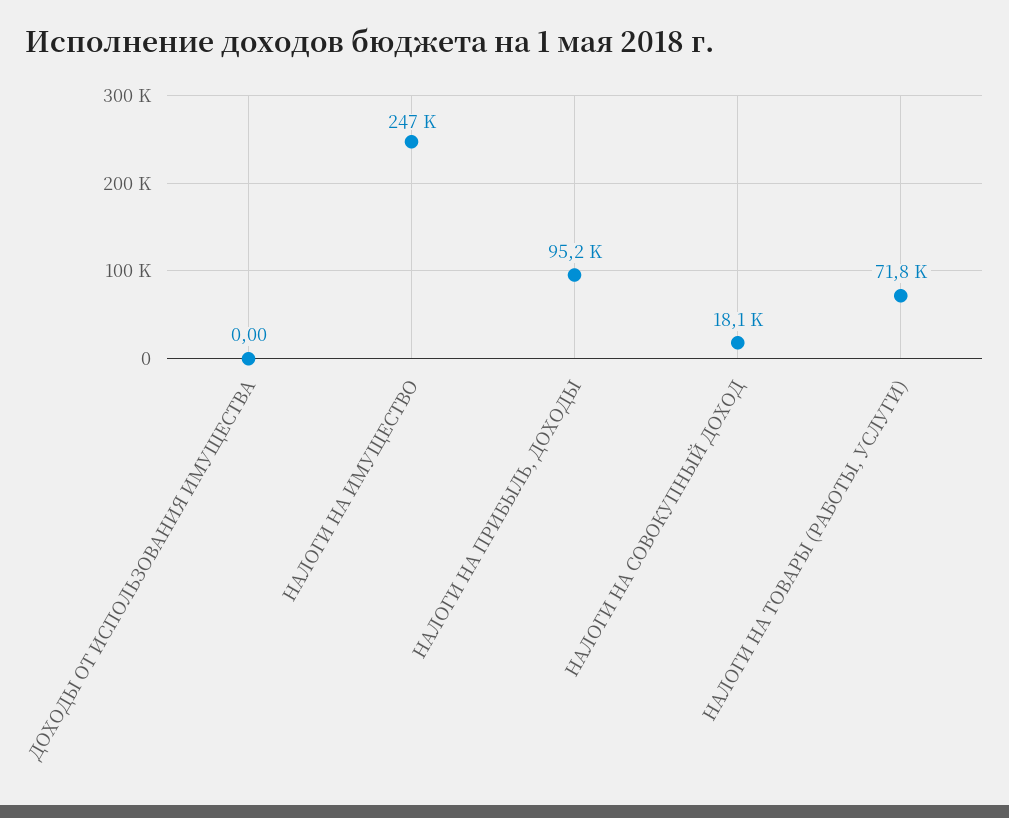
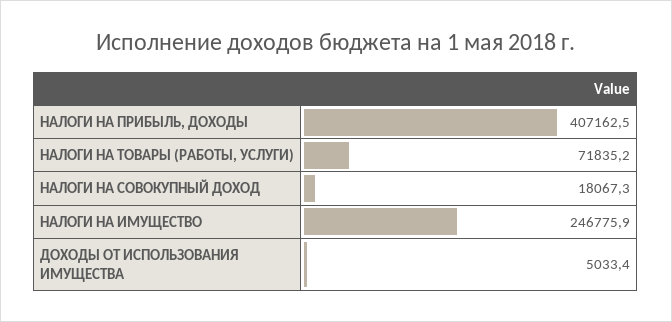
ДОХОДЫ ОТ ИСПОЛЬЗОВАНИЯ ИМУЩЕСТВА: 0 -> 5033.4
НАЛОГИ НА ПРИБЫЛЬ, ДОХОДЫ: 95200 -> 407162.5

